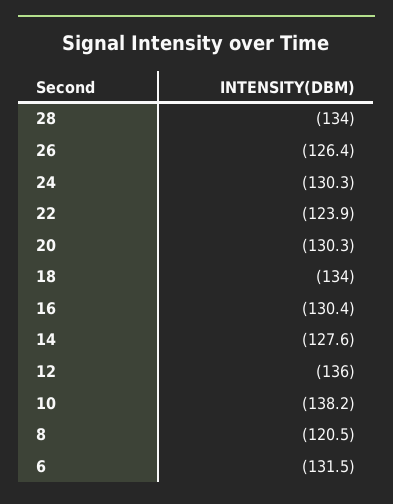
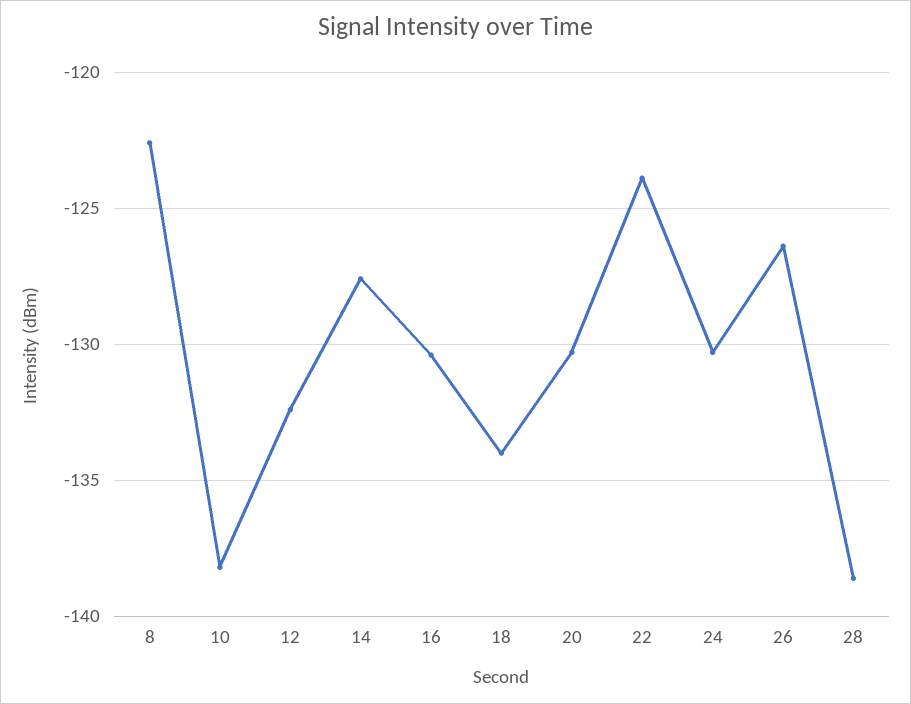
28: -134 -> -138.5
12: -136 -> -132.5
8: -120.5 -> -122.5
6: -131.5 -> none

